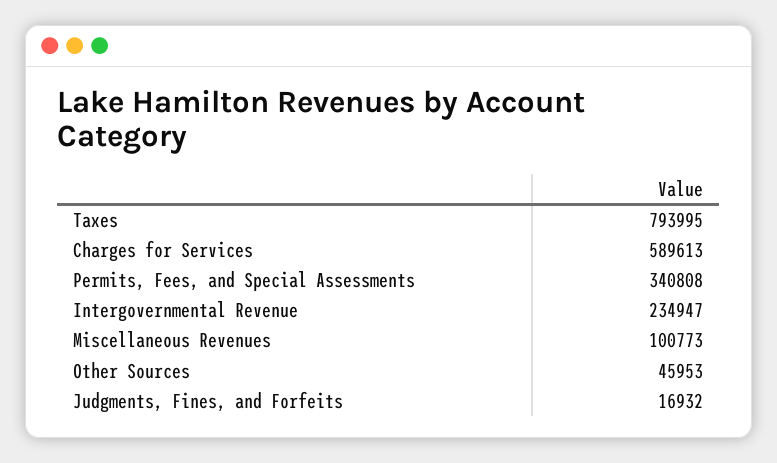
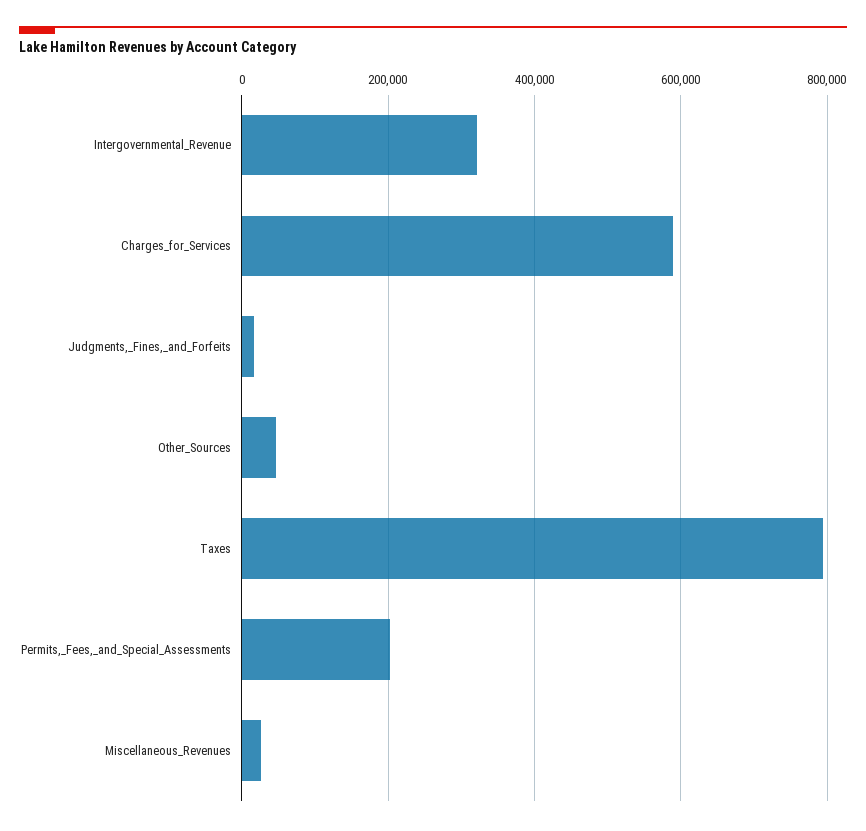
Permits, Fees, and Special Assessments: 340808 -> 200000
Intergovernmental Revenue: 234947 -> 320000
Miscellaneous Revenues: 100773 -> 20000

